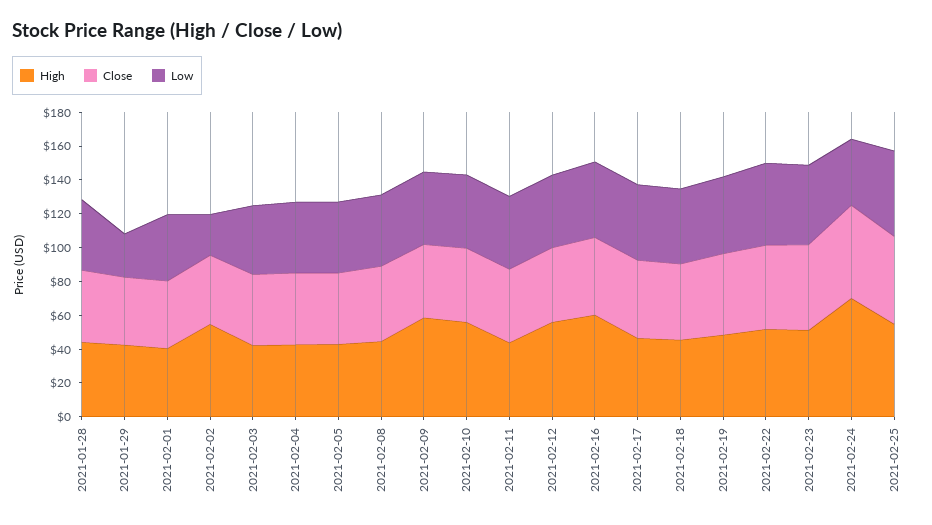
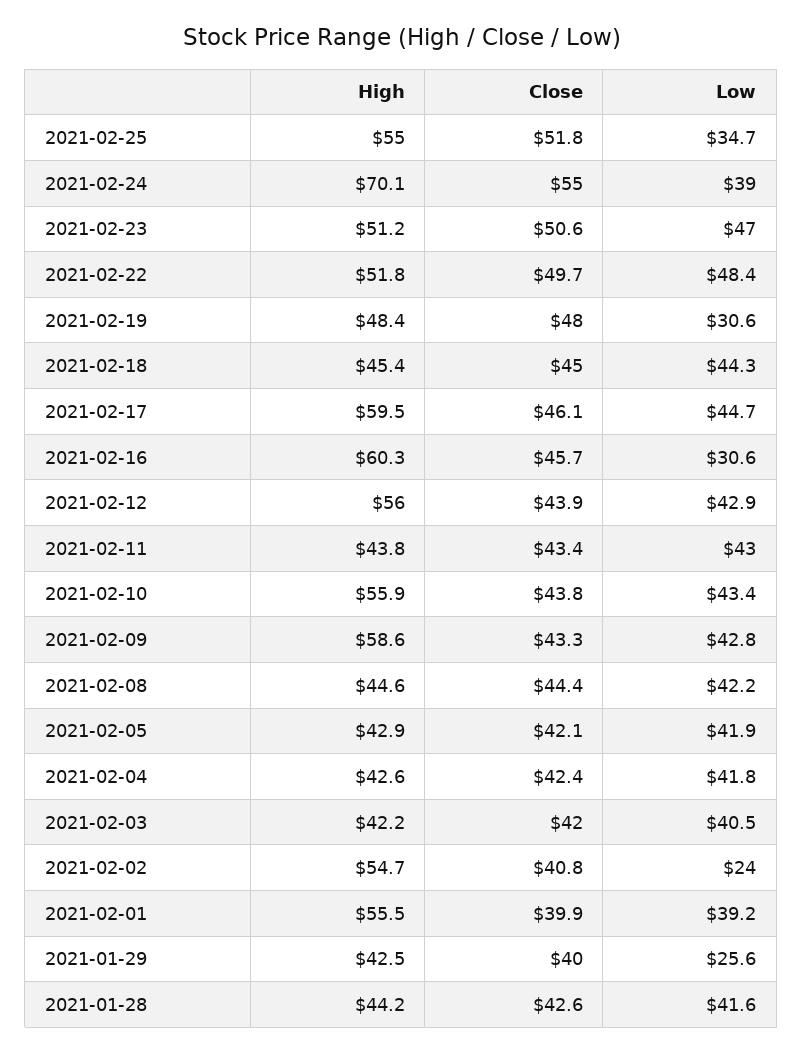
High, 2021-02-01: 40 -> 55.5
Low, 2021-02-16: 45 -> 30.6
High, 2021-02-17: 45 -> 59.5
Low, 2021-02-19: 45 -> 30.6
Low, 2021-02-25: 50 -> 34.7

